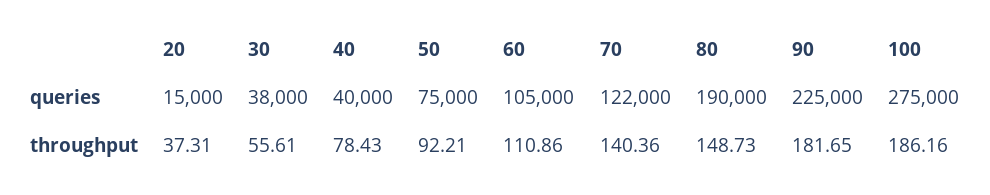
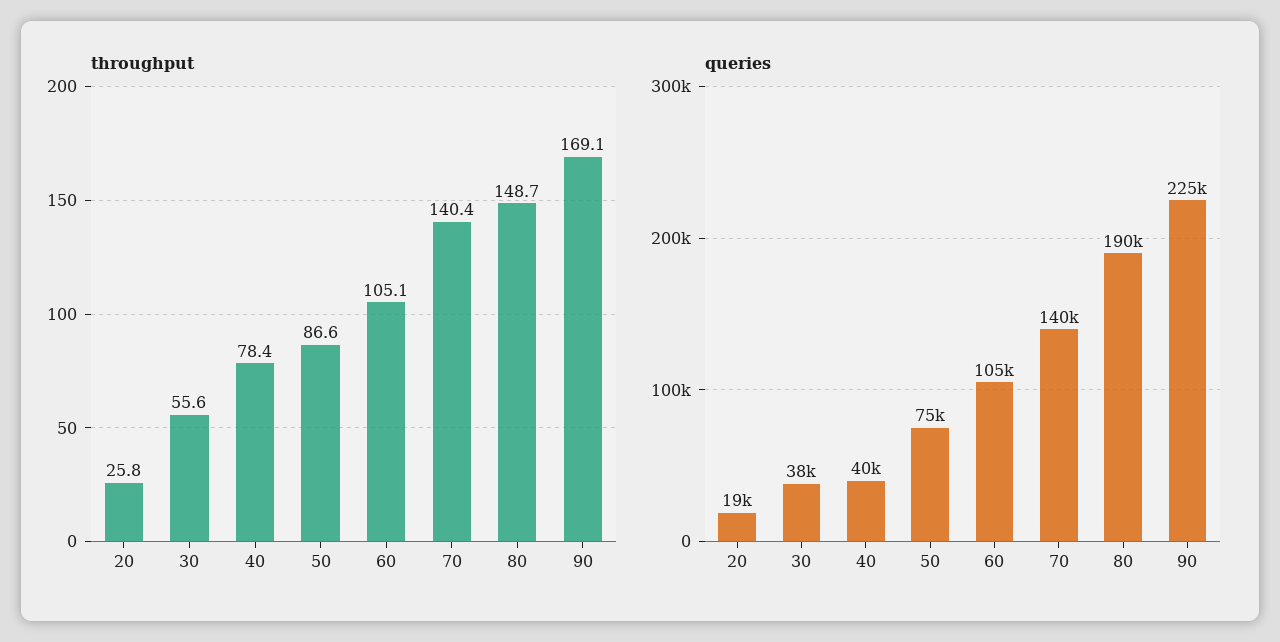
queries, 20: 15000 -> 19000
queries, 70: 122000 -> 140000
queries, 100: 275000 -> none
throughput, 20: 37.31 -> 25.8
throughput, 50: 92.21 -> 86.6
throughput, 60: 110.86 -> 105.1
throughput, 90: 181.65 -> 169.1
throughput, 100: 186.16 -> none

